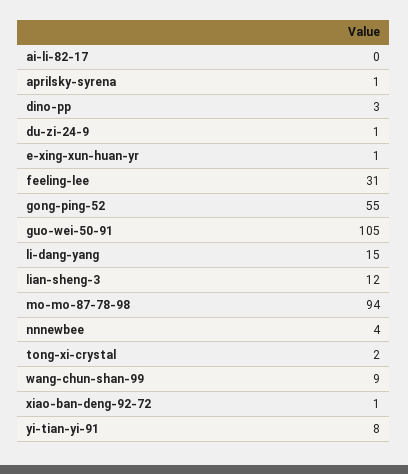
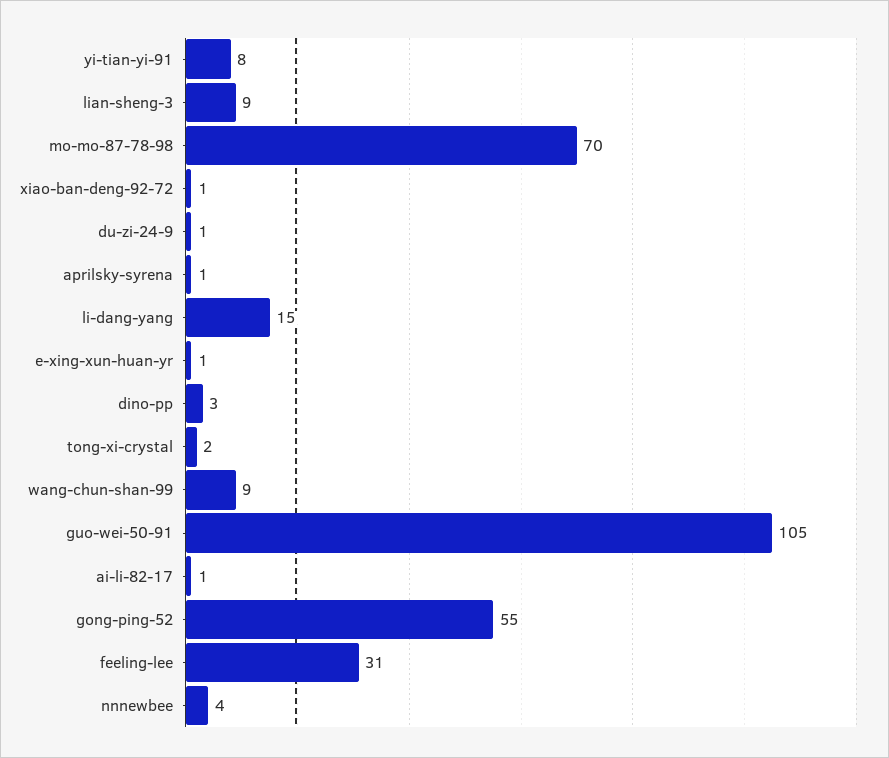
ai-li-82-17: 0 -> 1
lian-sheng-3: 12 -> 9
mo-mo-87-78-98: 94 -> 70

